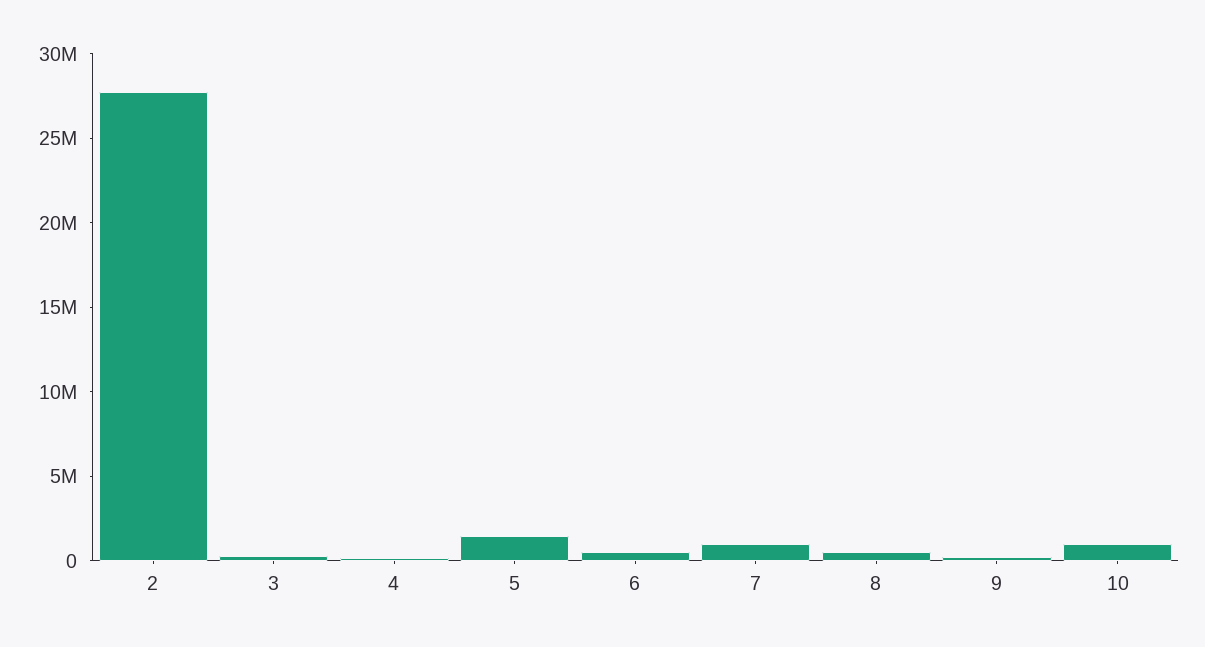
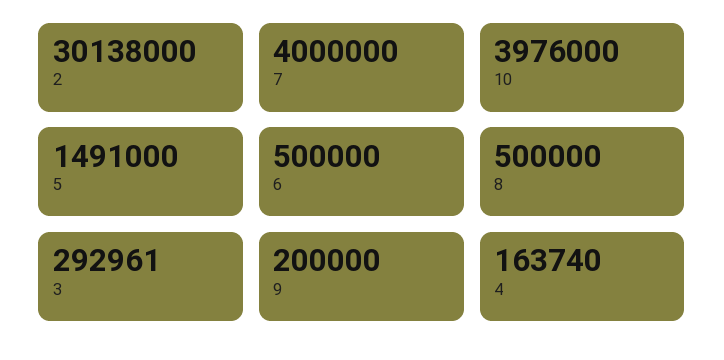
2: 28000000 -> 30138000
7: 1000000 -> 4000000
10: 1000000 -> 3976000

